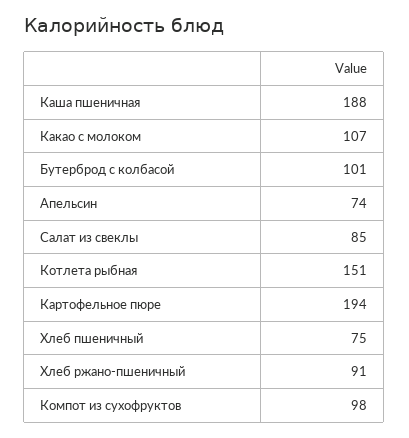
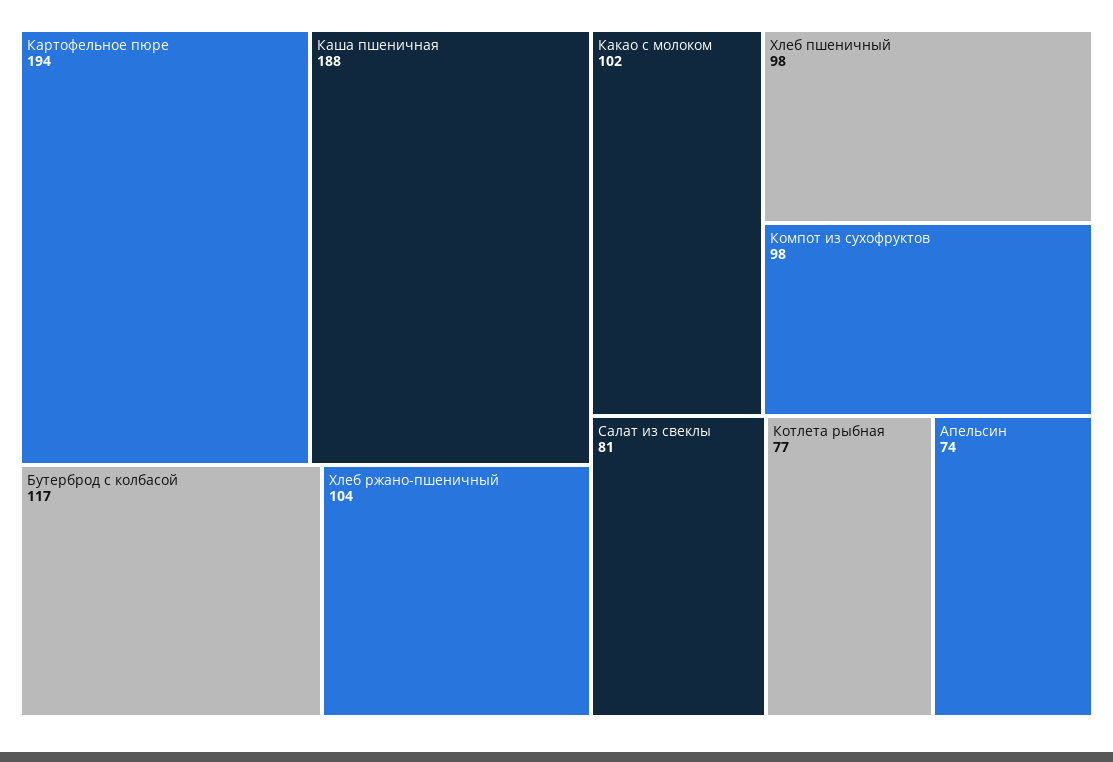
Какао с молоком: 107 -> 102
Бутерброд с колбасой: 101 -> 117
Салат из свеклы: 85 -> 81
Котлета рыбная: 151 -> 77
Хлеб пшеничный: 75 -> 98
Хлеб ржано-пшеничный: 91 -> 104

